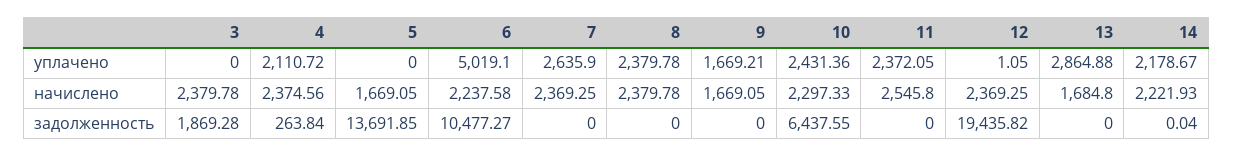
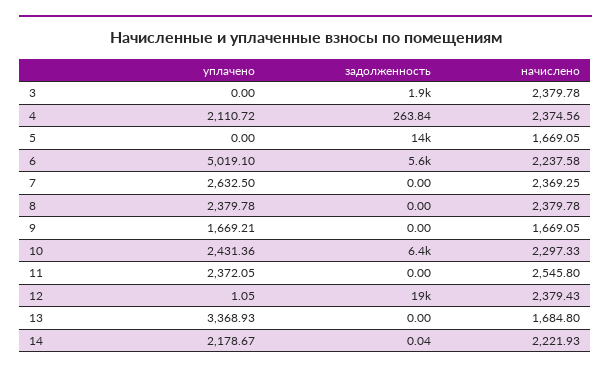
7, уплачено: 2635.9 -> 2632.5
13, уплачено: 2864.88 -> 3368.93
12, начислено: 2369.25 -> 2379.43
6, задолженность: 10477.27 -> 5600

